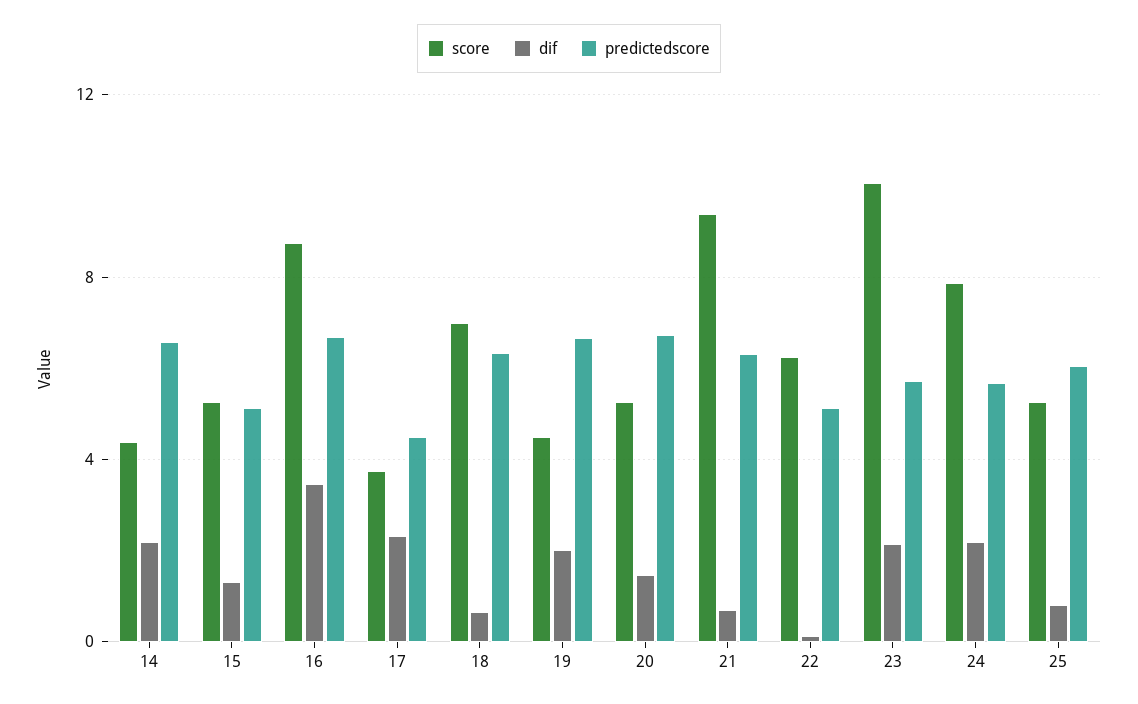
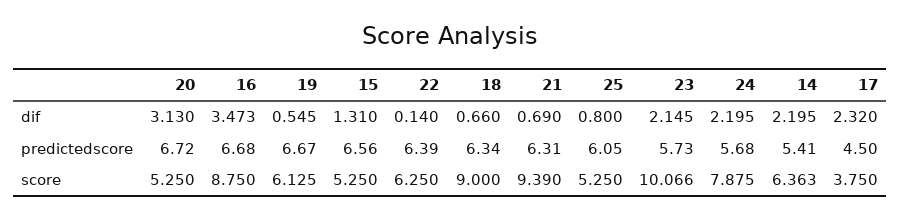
score, 14: 4.5 -> 6.363
predictedscore, 14: 6.5 -> 5.41
predictedscore, 15: 5 -> 6.56
score, 18: 7 -> 9
score, 19: 4.5 -> 6.125
dif, 19: 2 -> 0.545
dif, 20: 1.5 -> 3.13
predictedscore, 22: 5 -> 6.39

